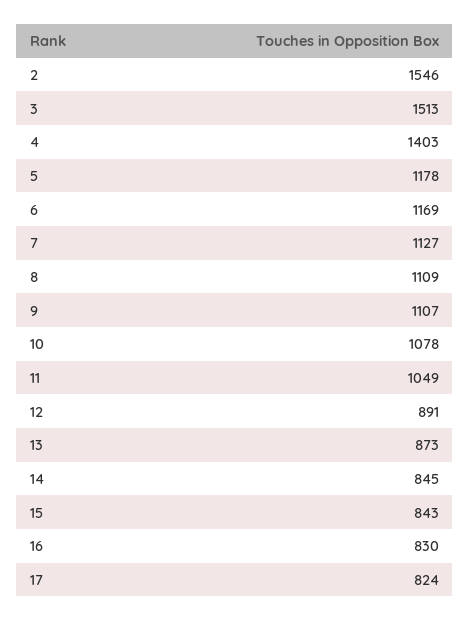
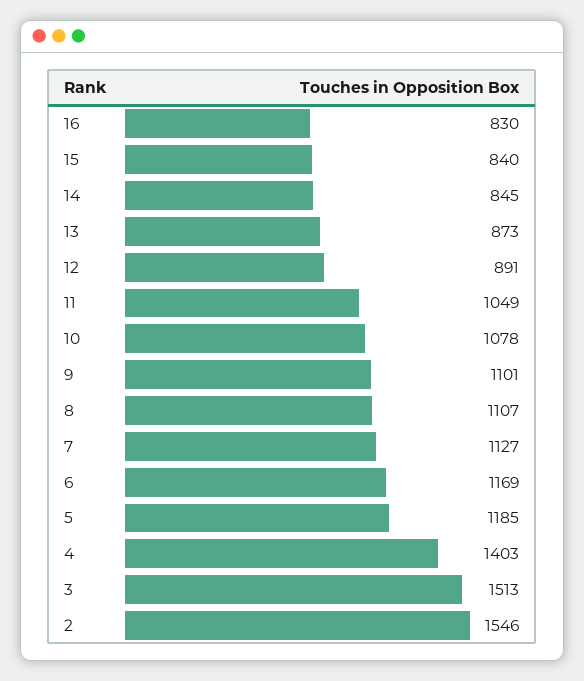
5: 1178 -> 1185
8: 1109 -> 1107
9: 1107 -> 1101
15: 843 -> 840
17: 824 -> none

